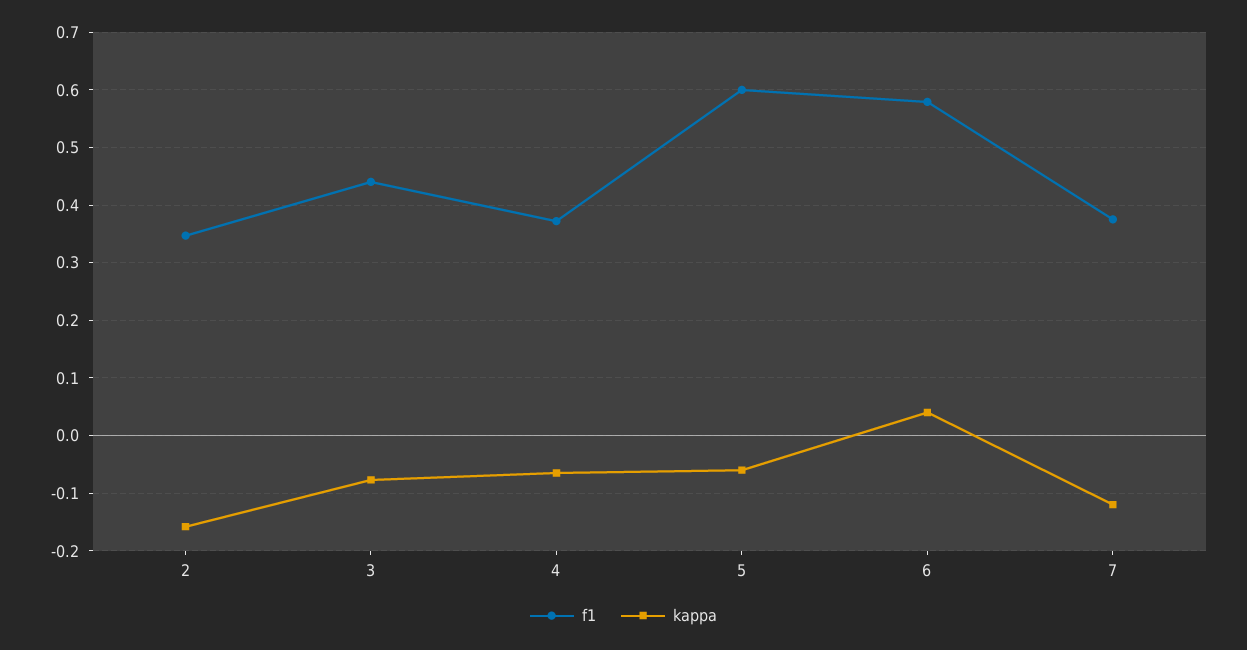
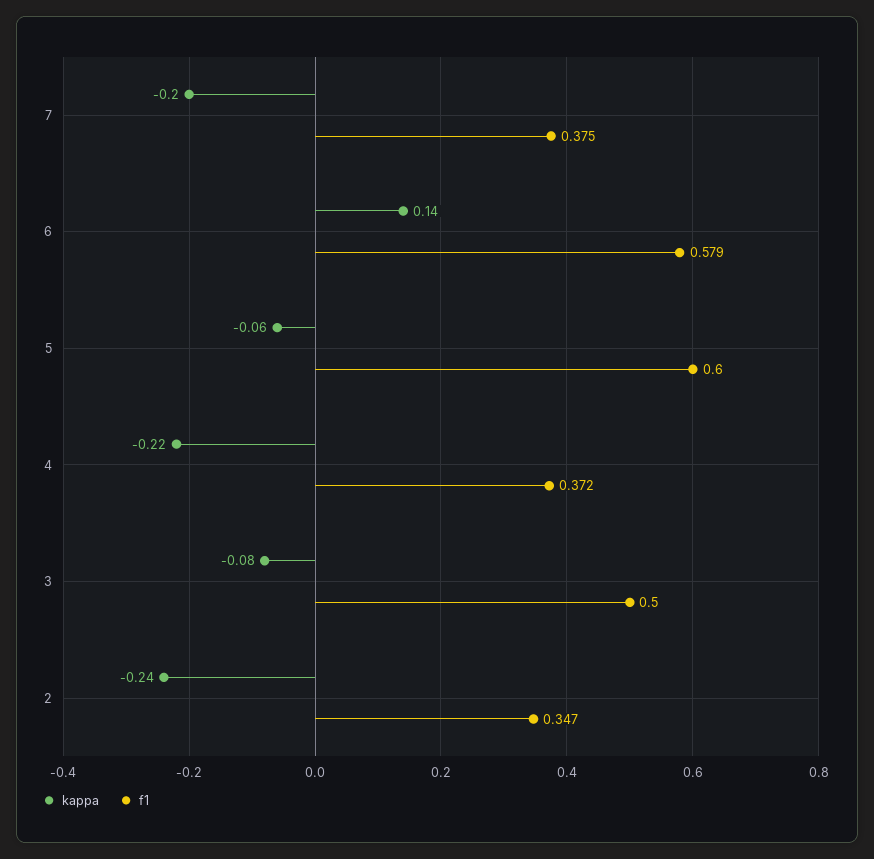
kappa, 2: -0.16 -> -0.24
f1, 3: 0.44 -> 0.5
kappa, 4: -0.06 -> -0.22
kappa, 6: 0.04 -> 0.14
kappa, 7: -0.12 -> -0.2

